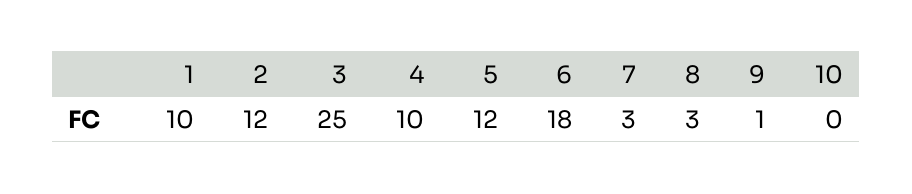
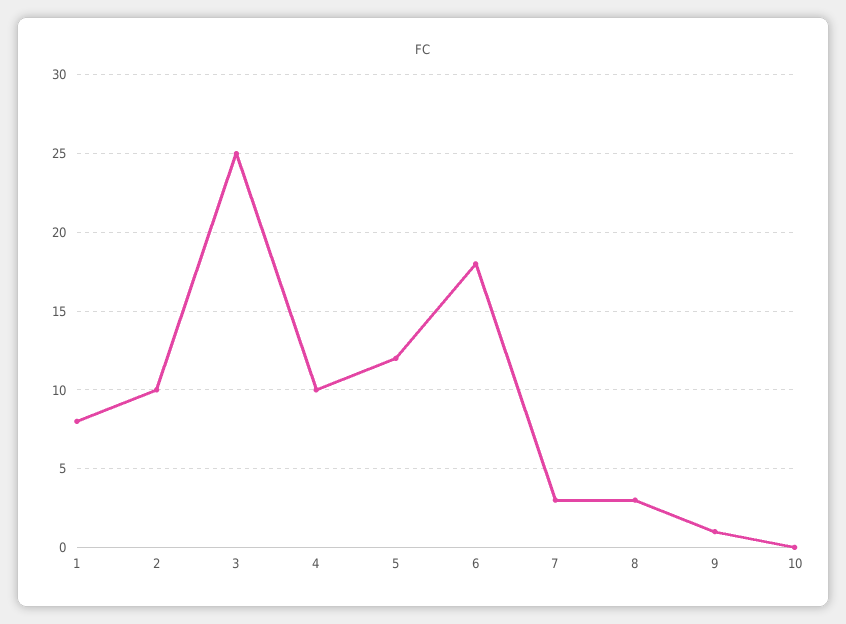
1: 10 -> 8
2: 12 -> 10

